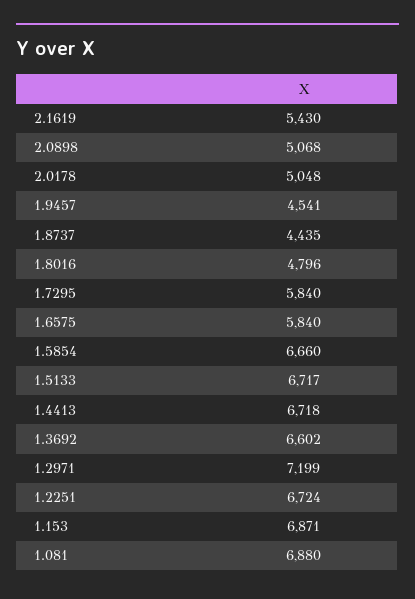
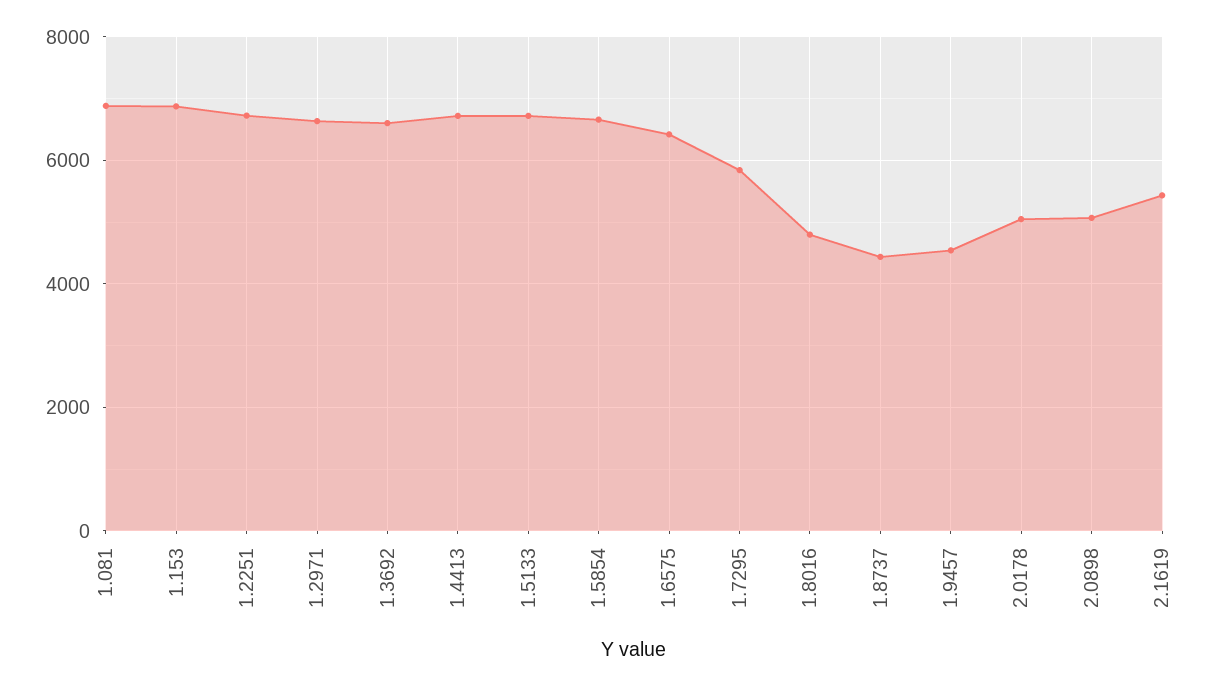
1.6575: 5840 -> 6400
1.2971: 7199 -> 6600

